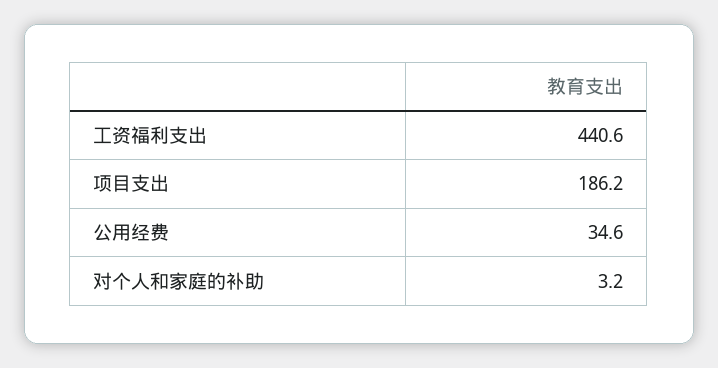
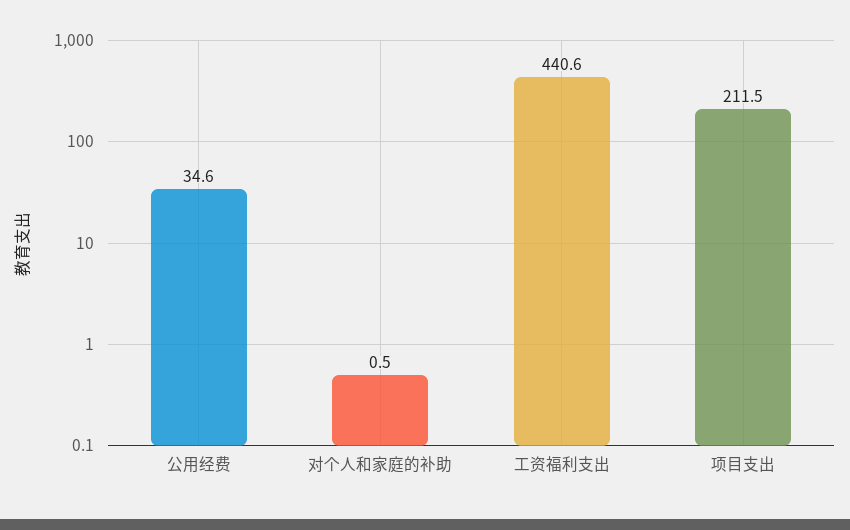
项目支出: 186.2 -> 211.5
对个人和家庭的补助: 3.2 -> 0.5

